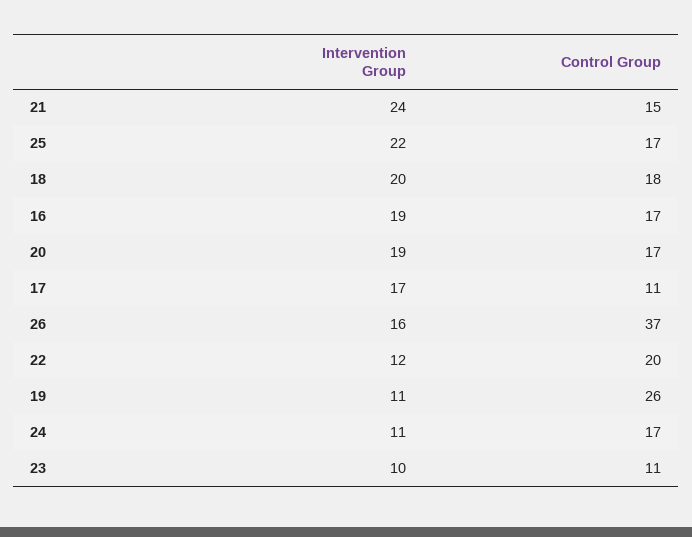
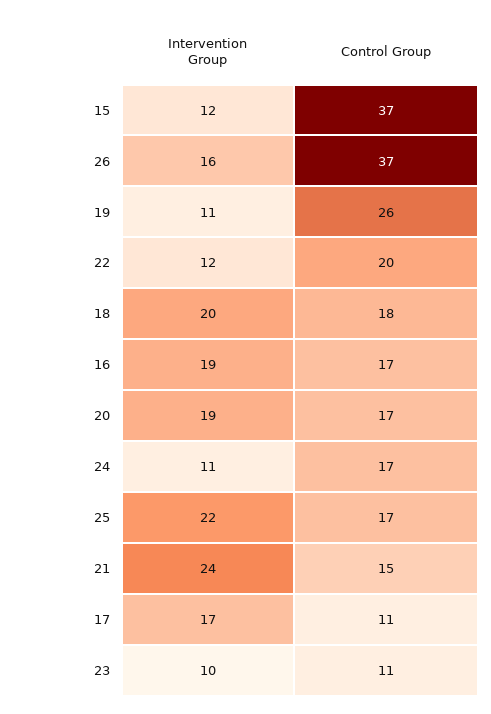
Intervention Group, 15: none -> 12
Control Group, 15: none -> 37

